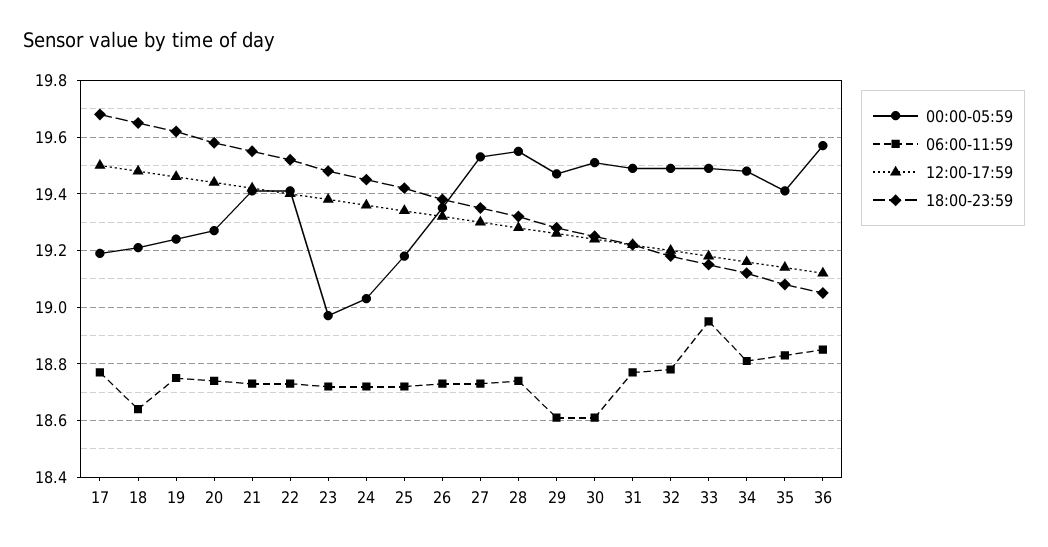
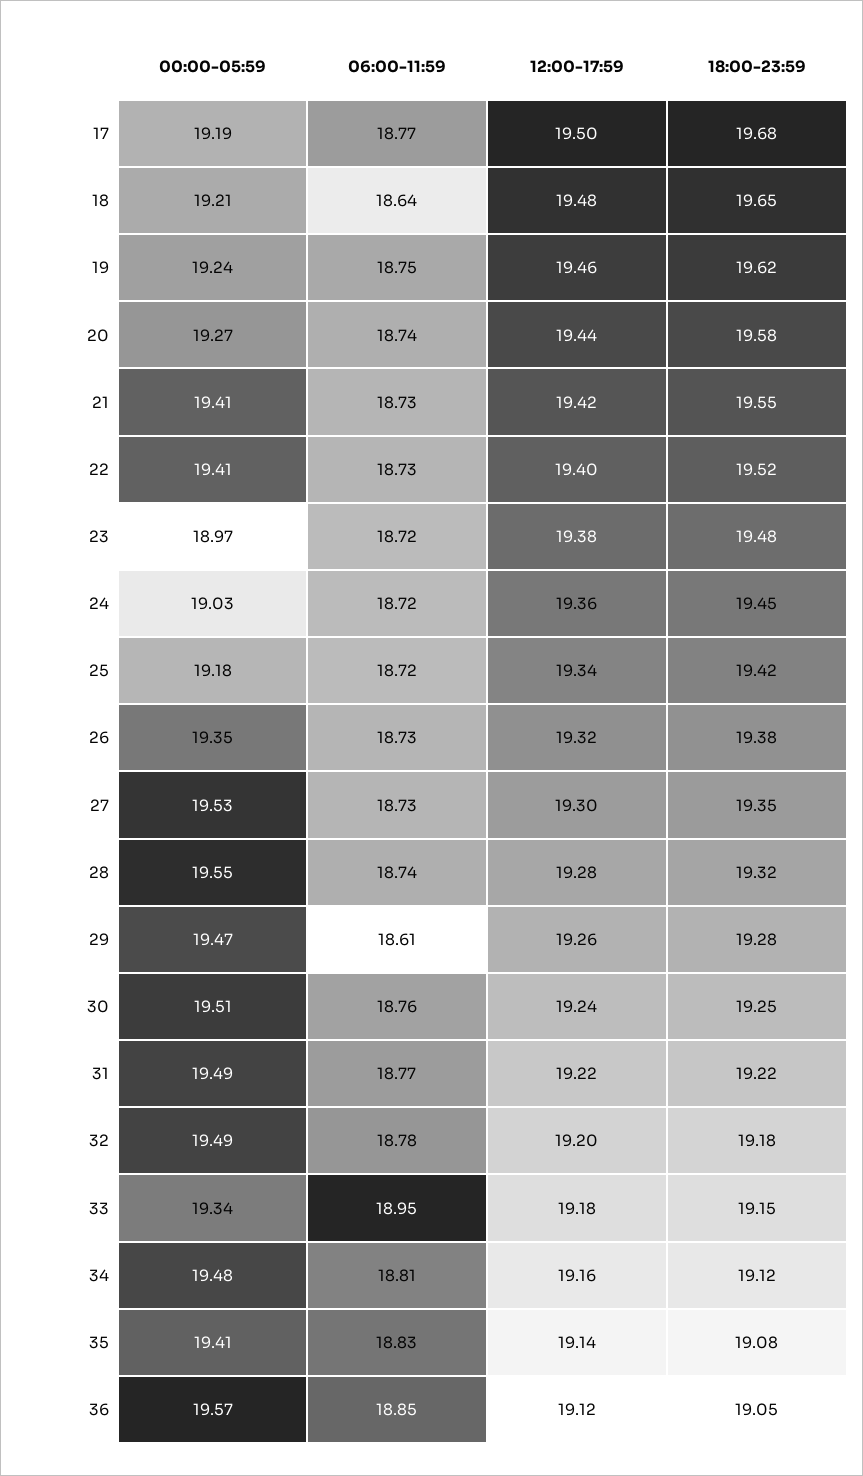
06:00-11:59, 30: 18.6 -> 18.76
00:00-05:59, 33: 19.5 -> 19.34

